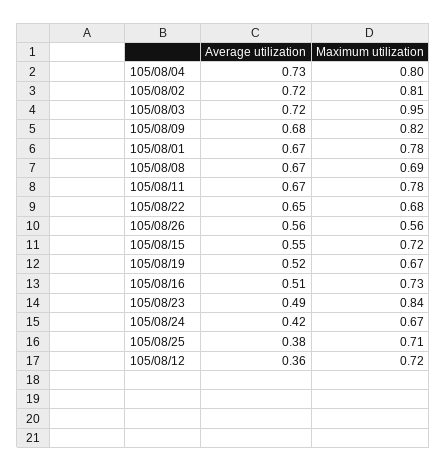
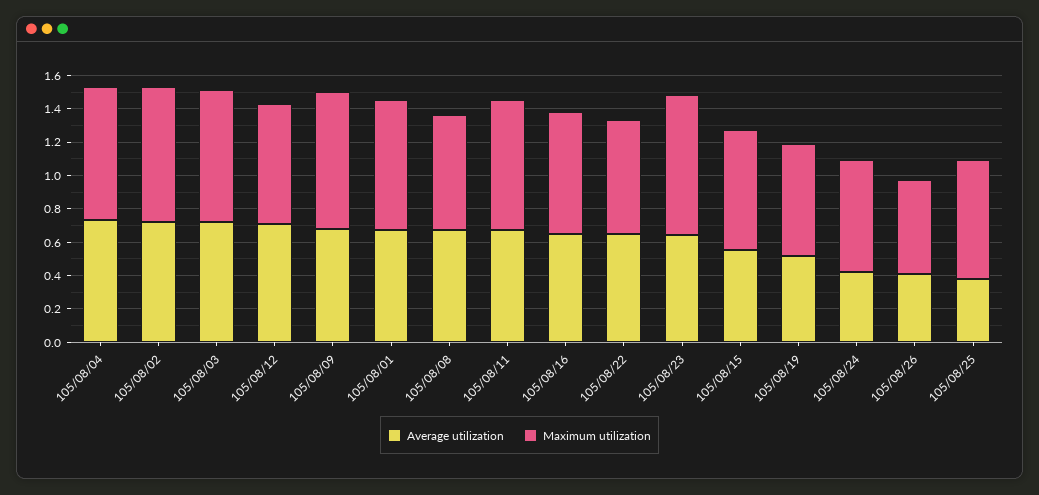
Maximum utilization, 105/08/03: 0.95 -> 0.8
Average utilization, 105/08/26: 0.56 -> 0.4
Average utilization, 105/08/16: 0.51 -> 0.65
Average utilization, 105/08/23: 0.49 -> 0.65
Average utilization, 105/08/12: 0.36 -> 0.7

